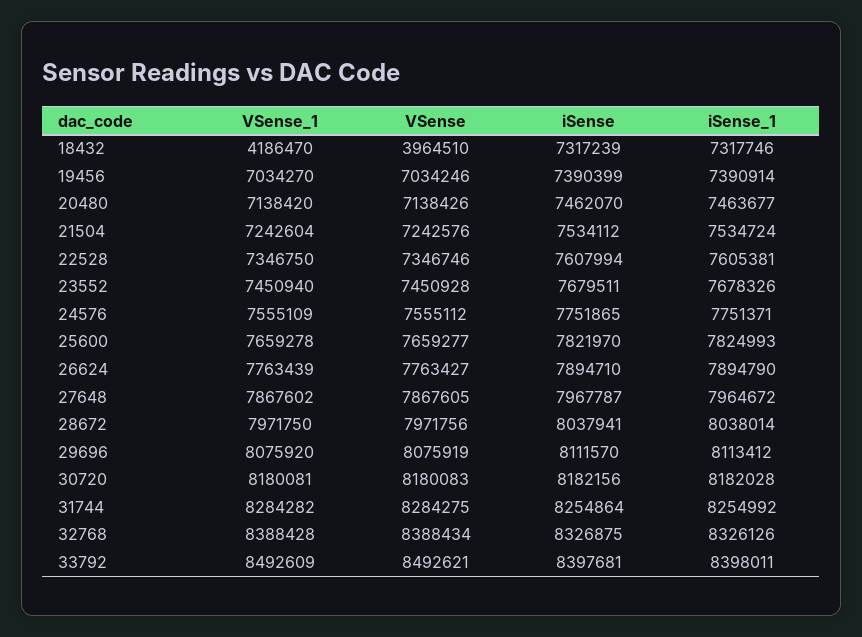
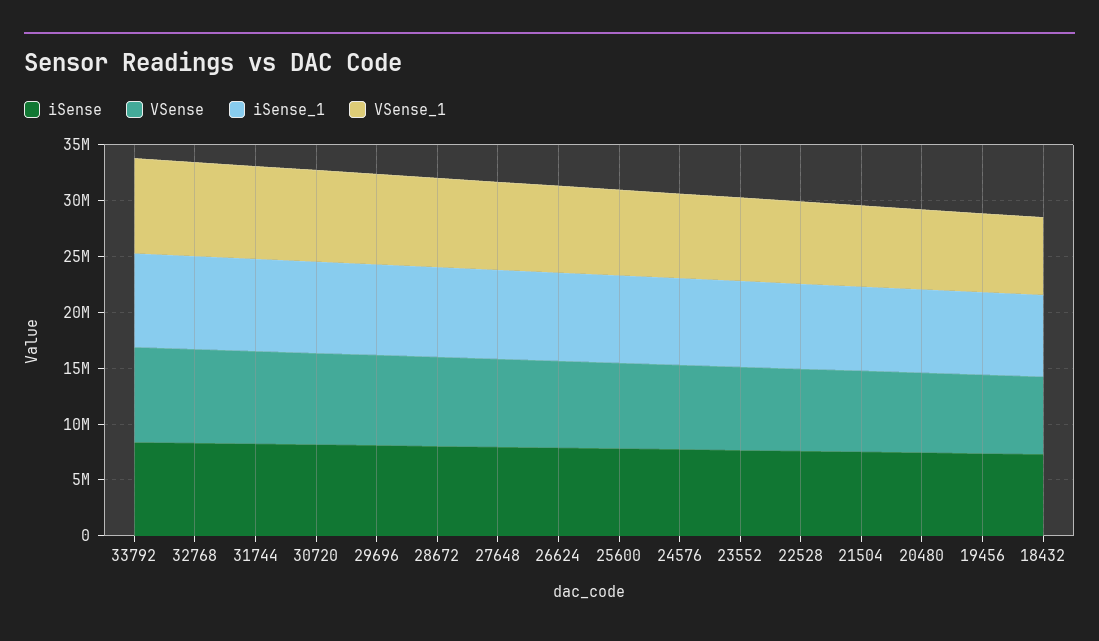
VSense_1, 18432: 4186470 -> 7000000
VSense, 18432: 3964510 -> 7000000

